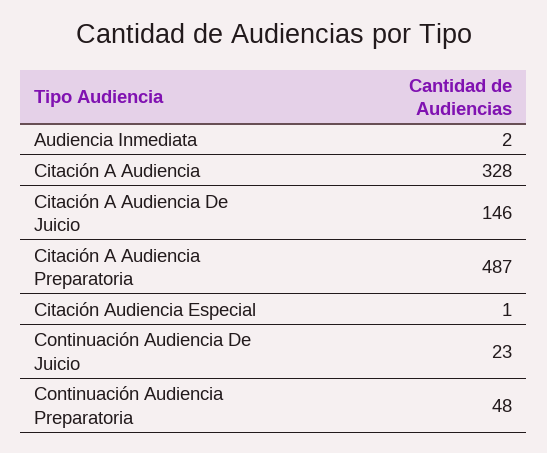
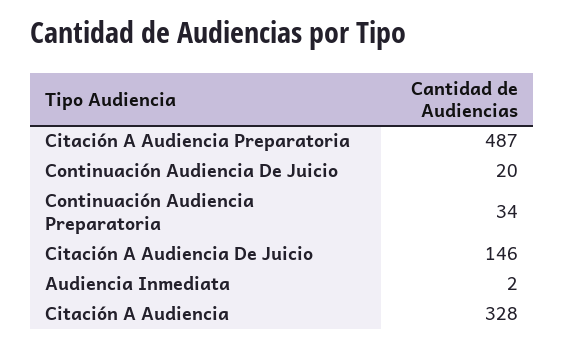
Citación Audiencia Especial: 1 -> none
Continuación Audiencia De Juicio: 23 -> 20
Continuación Audiencia Preparatoria: 48 -> 34

